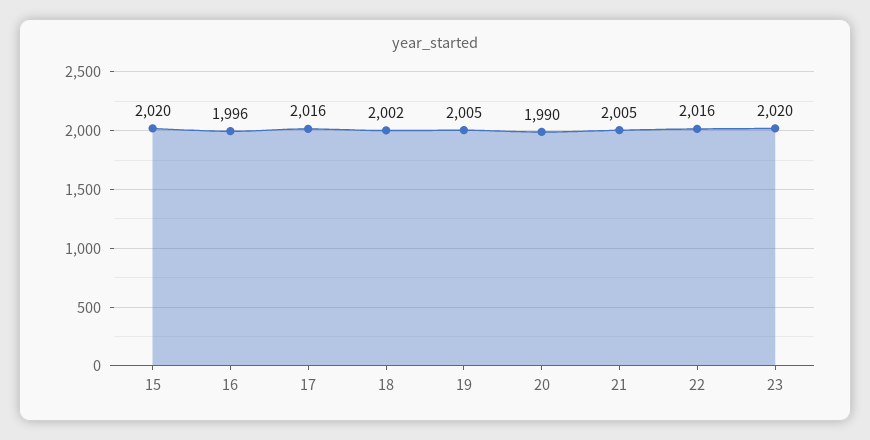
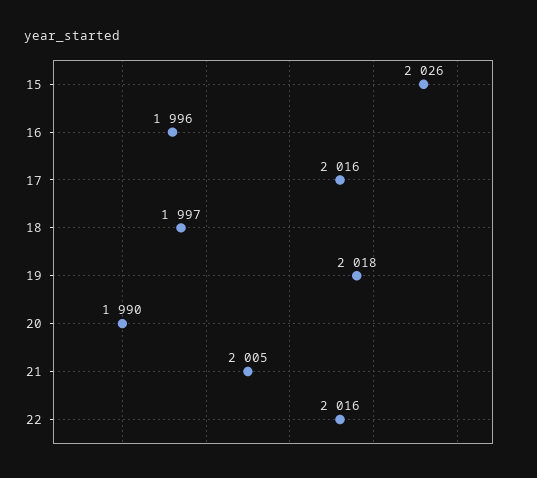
15: 2020 -> 2026
18: 2002 -> 1997
19: 2005 -> 2018
23: 2020 -> none

